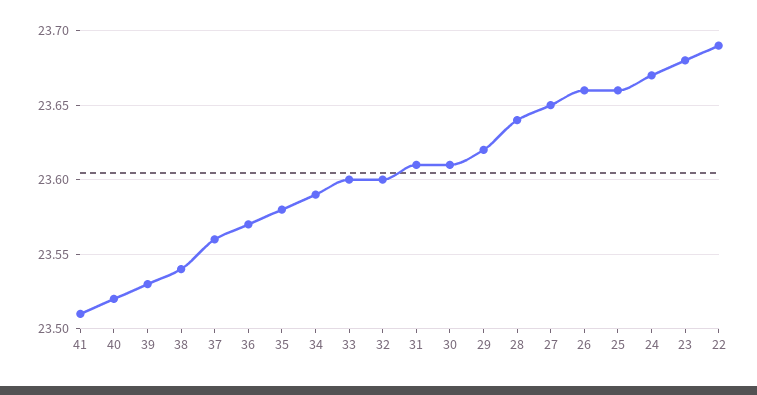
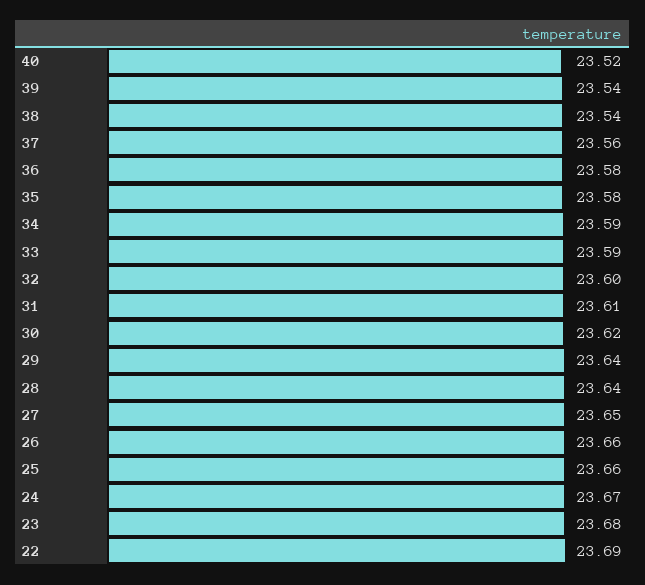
41: 23.51 -> none
39: 23.53 -> 23.54
36: 23.57 -> 23.58
33: 23.6 -> 23.59
30: 23.61 -> 23.62
29: 23.62 -> 23.64

